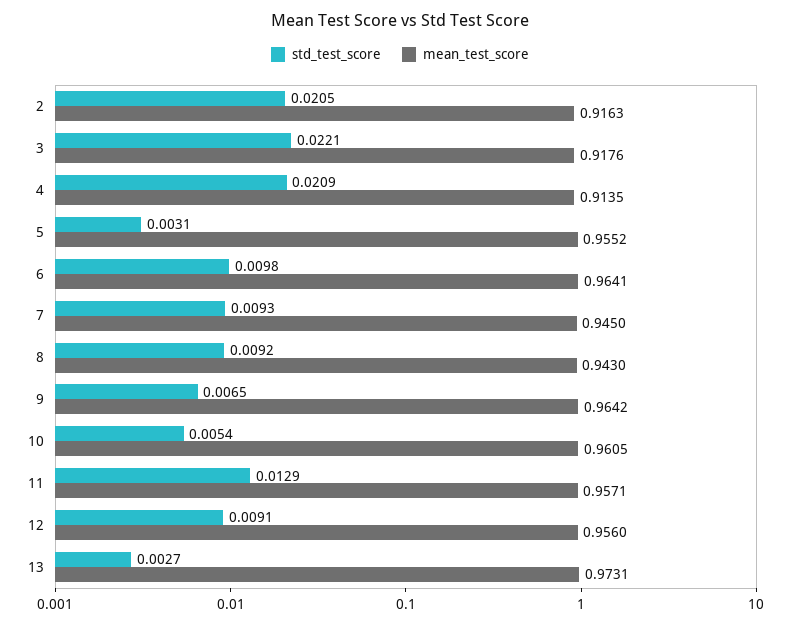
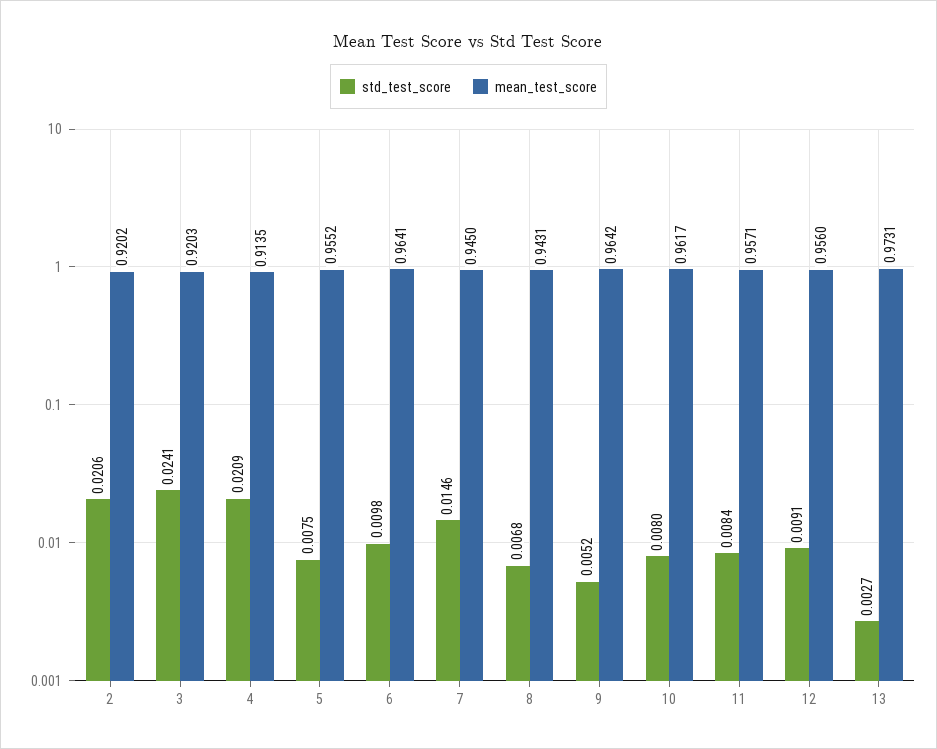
std_test_score, 2: 0.0205 -> 0.0206
mean_test_score, 2: 0.9163 -> 0.9202
std_test_score, 3: 0.0221 -> 0.0241
mean_test_score, 3: 0.9176 -> 0.9203
std_test_score, 5: 0.0031 -> 0.0075
std_test_score, 7: 0.0093 -> 0.0146
std_test_score, 8: 0.0092 -> 0.0068
mean_test_score, 8: 0.943 -> 0.9431
std_test_score, 9: 0.0065 -> 0.0052
std_test_score, 10: 0.0054 -> 0.008
mean_test_score, 10: 0.9605 -> 0.9617
std_test_score, 11: 0.0129 -> 0.0084

